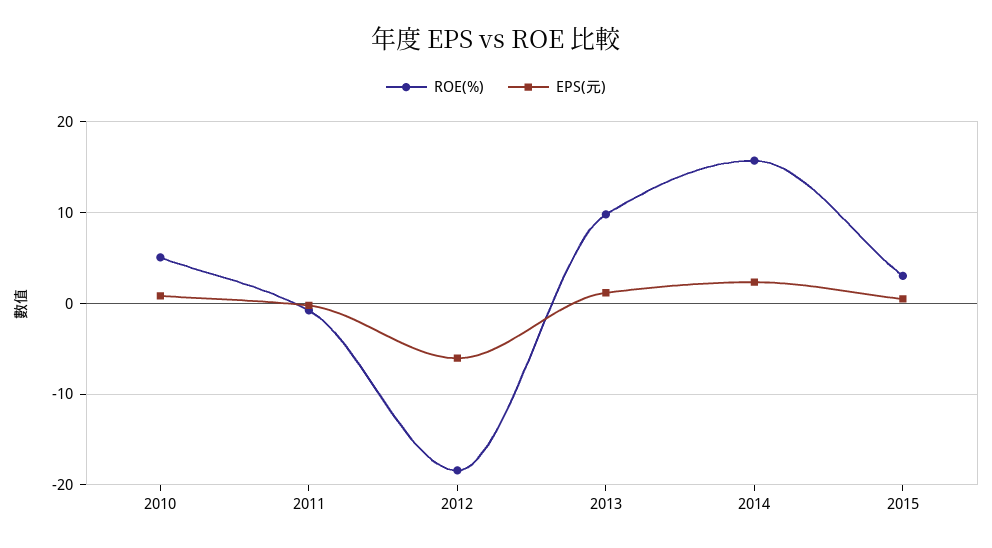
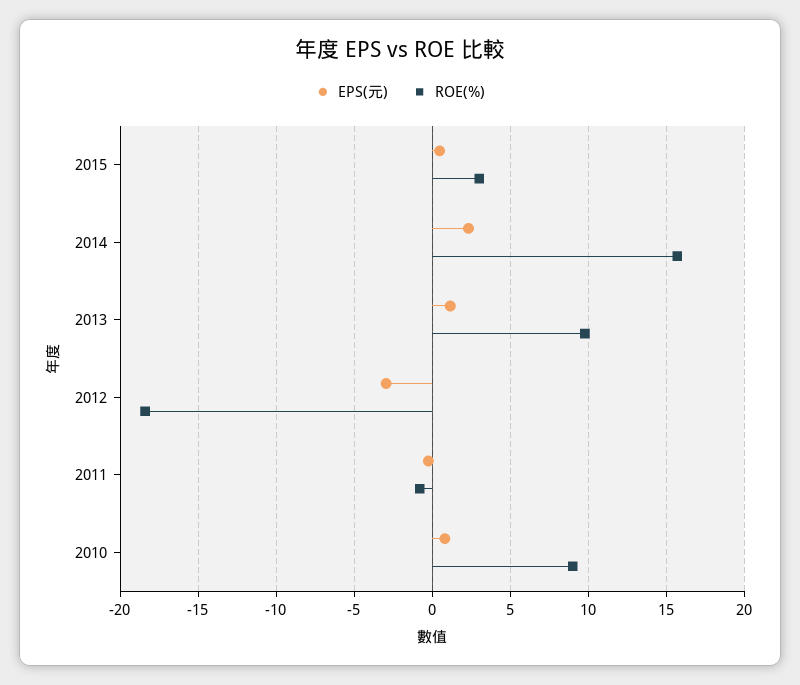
ROE(%), 2010: 5 -> 9
EPS(元), 2012: -6 -> -3

